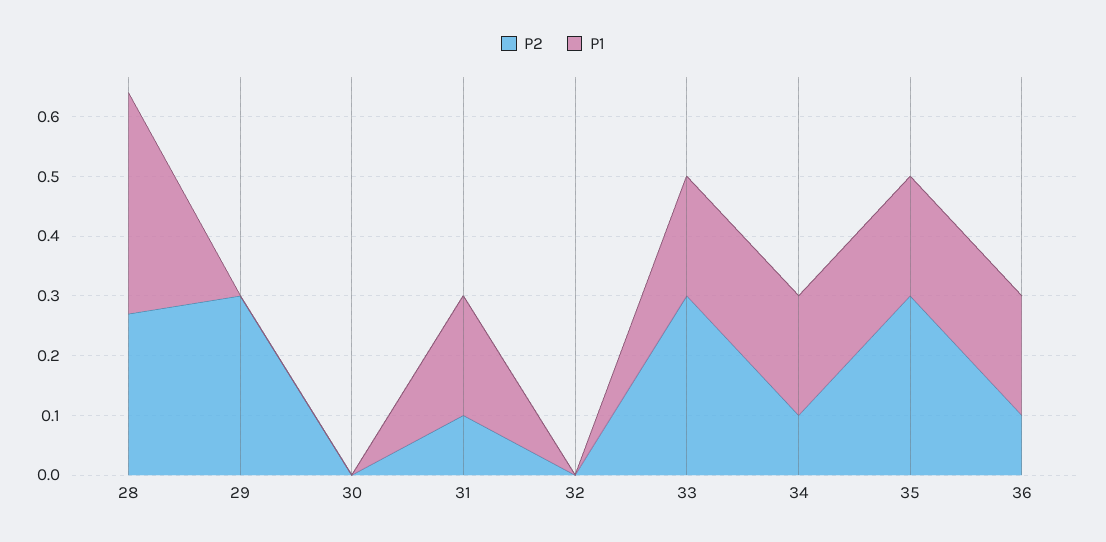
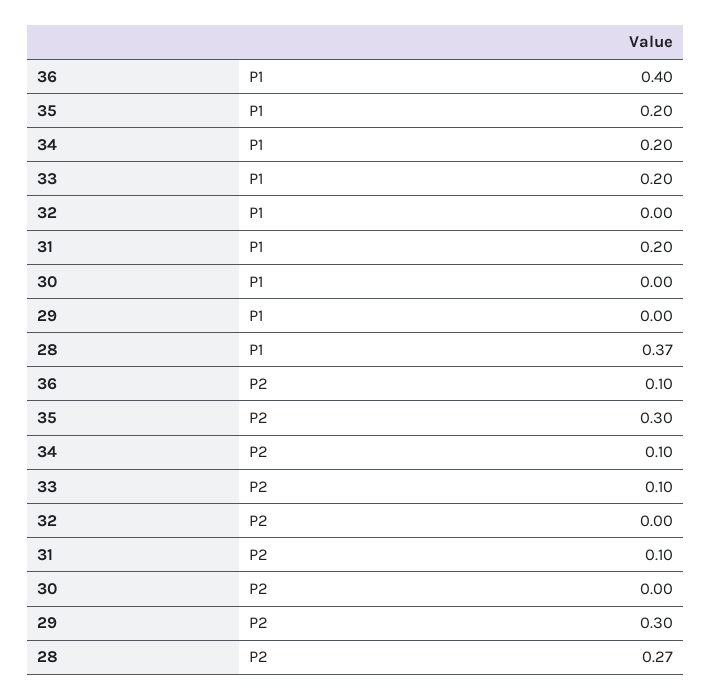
P2, 33: 0.3 -> 0.1
P1, 36: 0.2 -> 0.4

